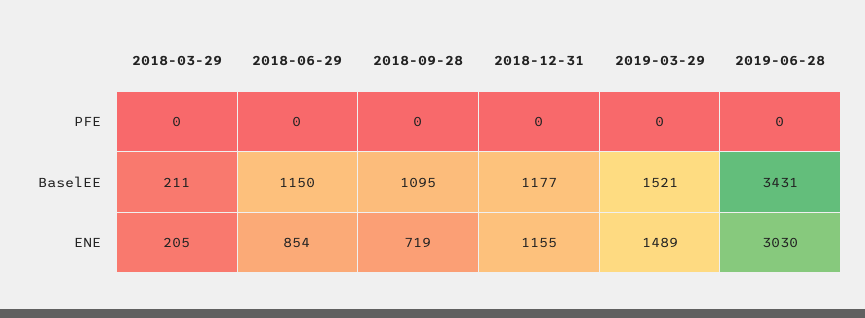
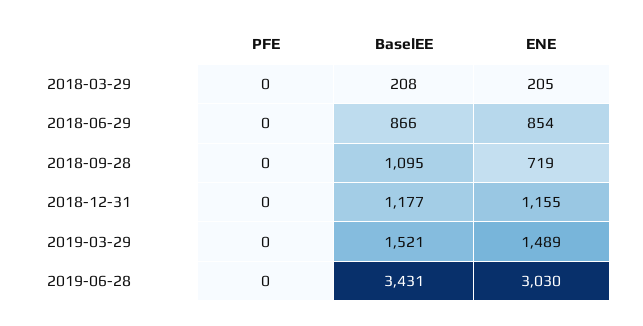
2018-03-29, BaselEE: 211 -> 208
2018-06-29, BaselEE: 1150 -> 866

